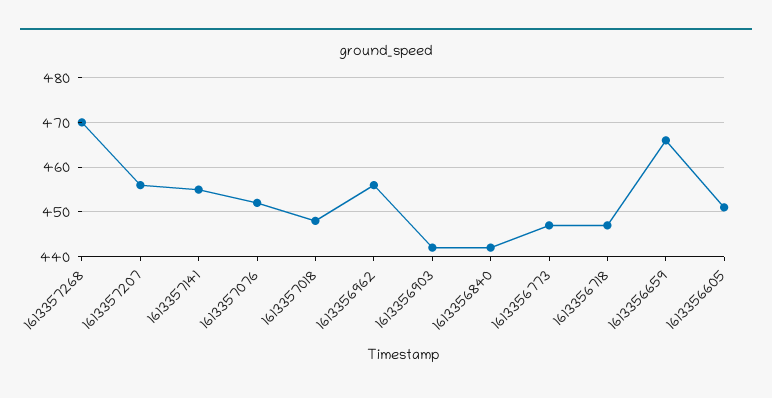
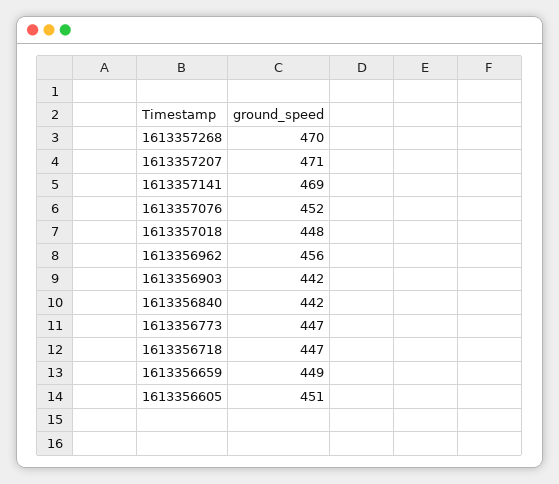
1613357207: 455 -> 471
1613357141: 455 -> 469
1613356659: 465 -> 449

